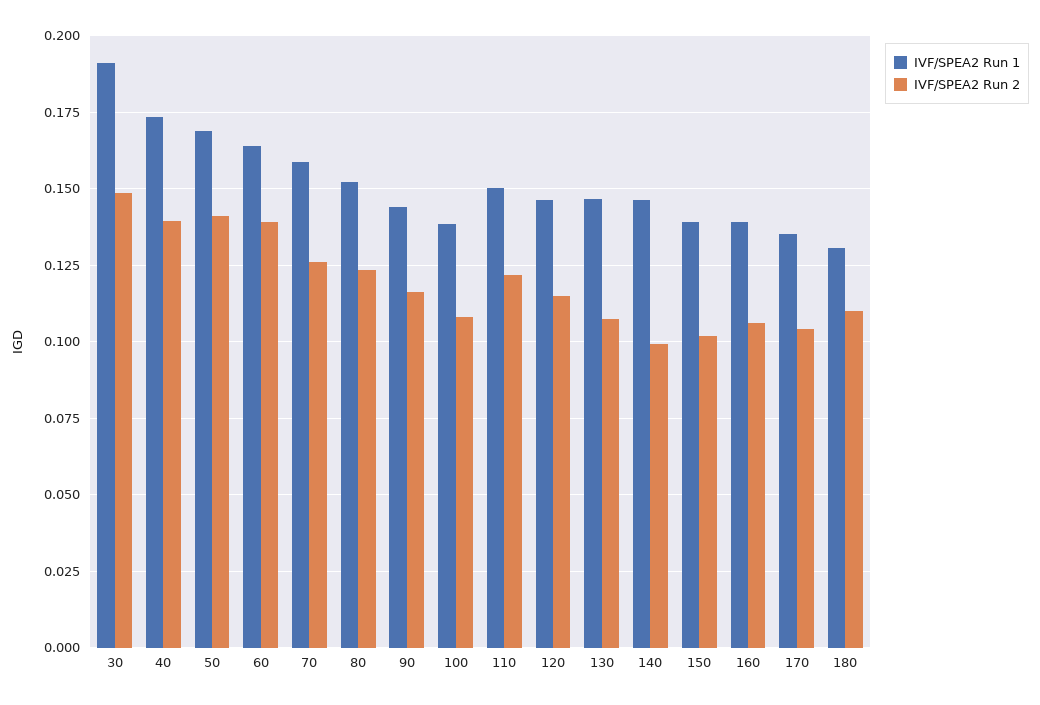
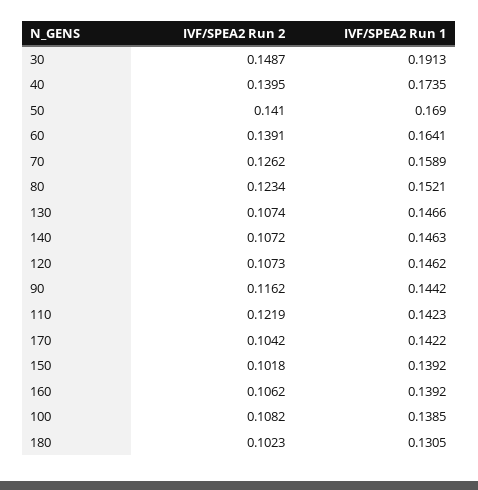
IVF/SPEA2 Run 1, 110: 0.15 -> 0.1423
IVF/SPEA2 Run 2, 120: 0.115 -> 0.1073
IVF/SPEA2 Run 2, 140: 0.1 -> 0.1072
IVF/SPEA2 Run 1, 170: 0.135 -> 0.1422
IVF/SPEA2 Run 2, 180: 0.11 -> 0.1023

